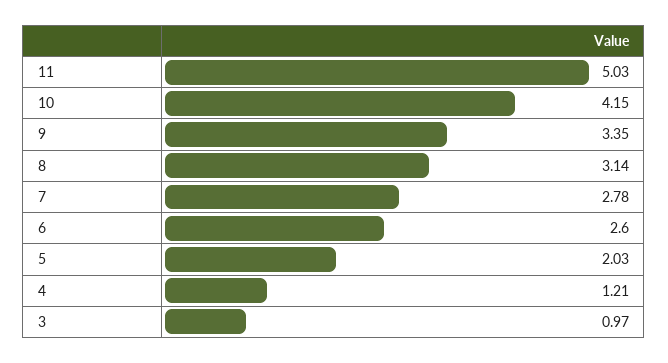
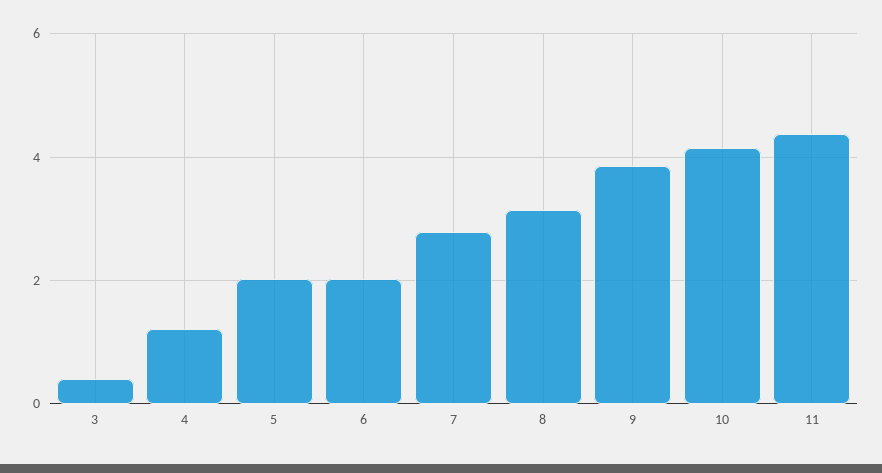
11: 5.03 -> 4.4
9: 3.35 -> 3.8
6: 2.6 -> 2
3: 0.97 -> 0.4

